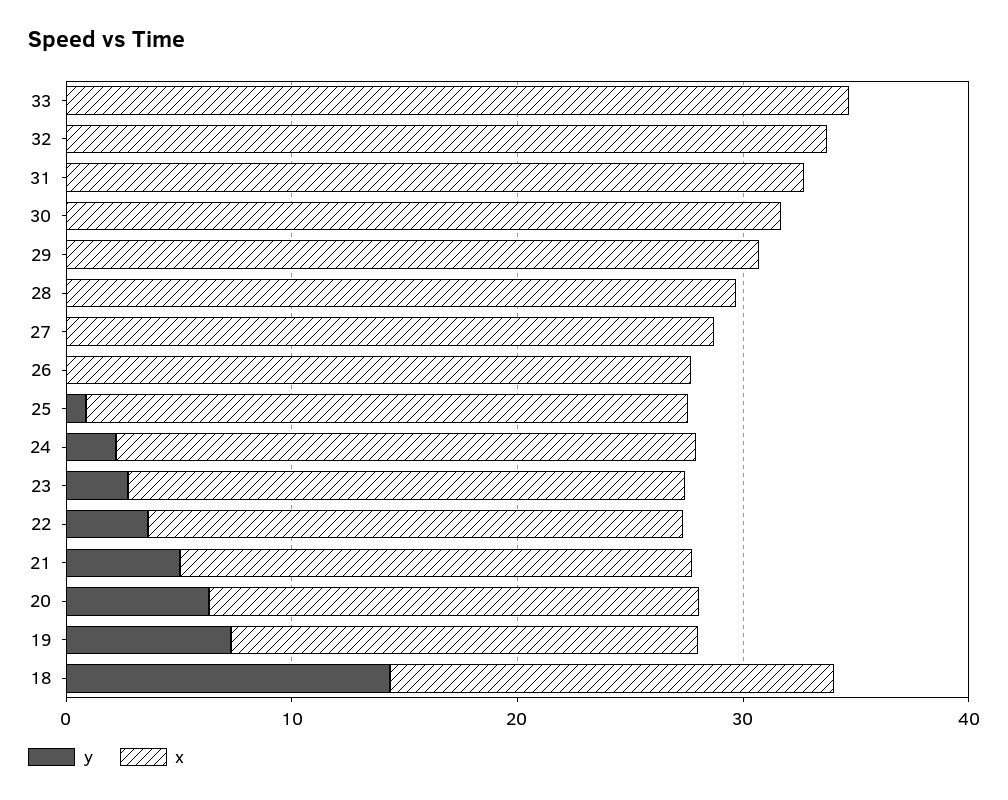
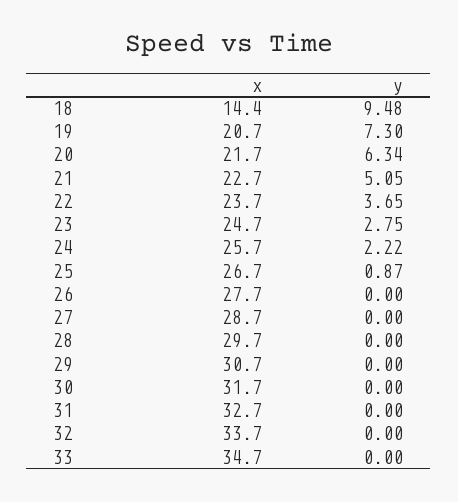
y, 18: 14 -> 9.48
x, 18: 20 -> 14.4

